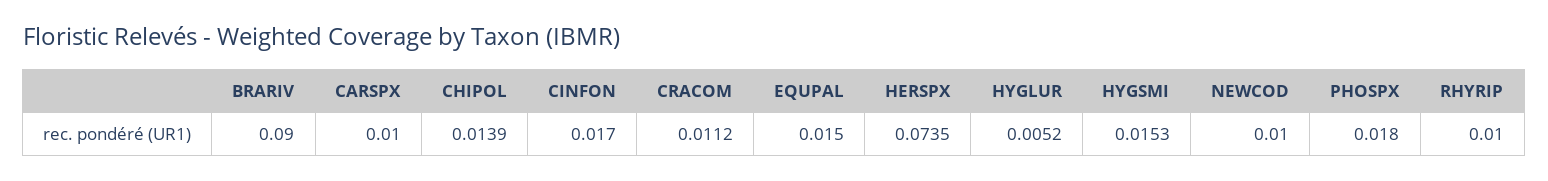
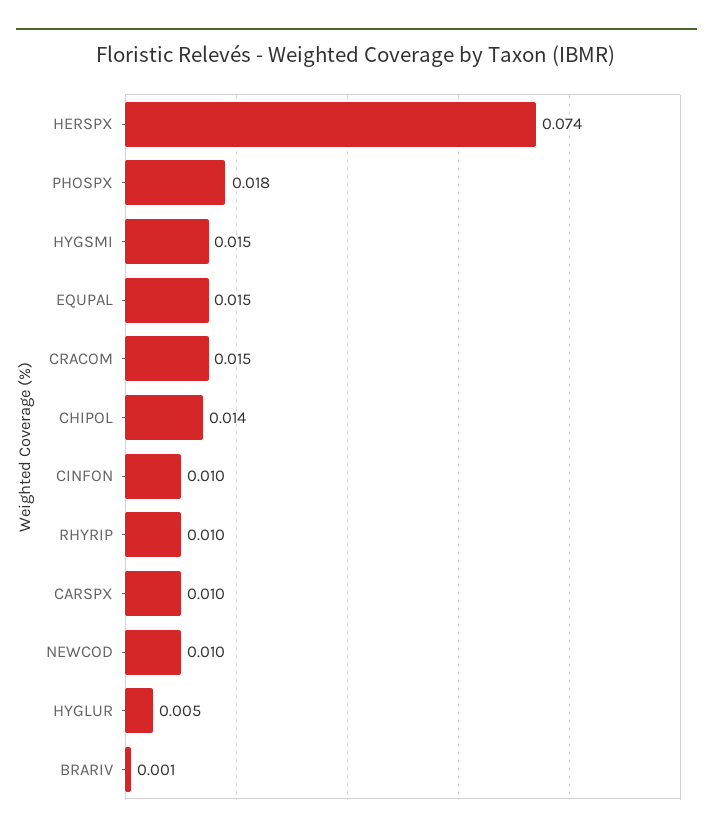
BRARIV: 0.09 -> 0.001
CINFON: 0.017 -> 0.01
CRACOM: 0.0112 -> 0.015

